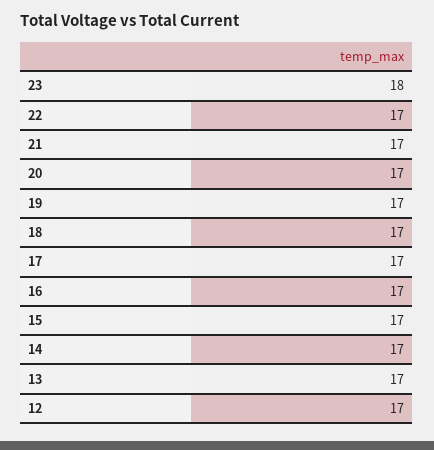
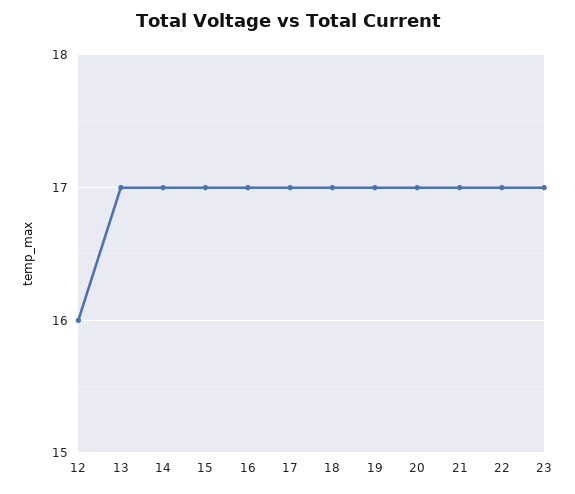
23: 18 -> 17
12: 17 -> 16

